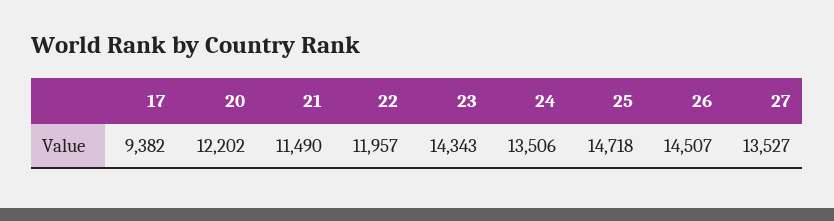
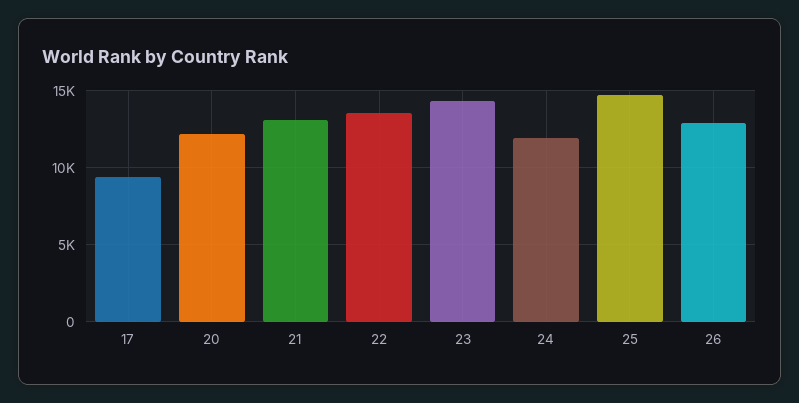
21: 11490 -> 13000
22: 11957 -> 13500
24: 13506 -> 12000
26: 14507 -> 13000
27: 13527 -> none

